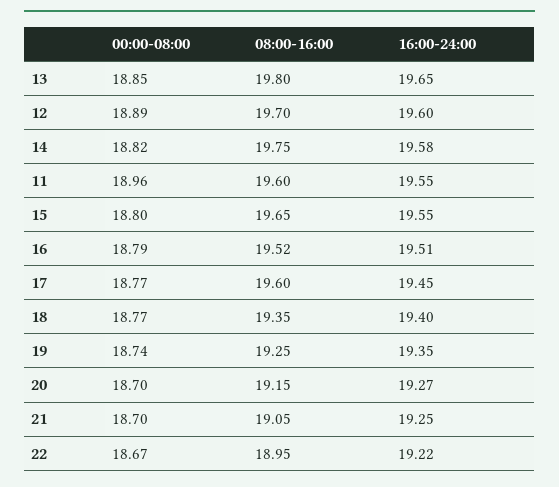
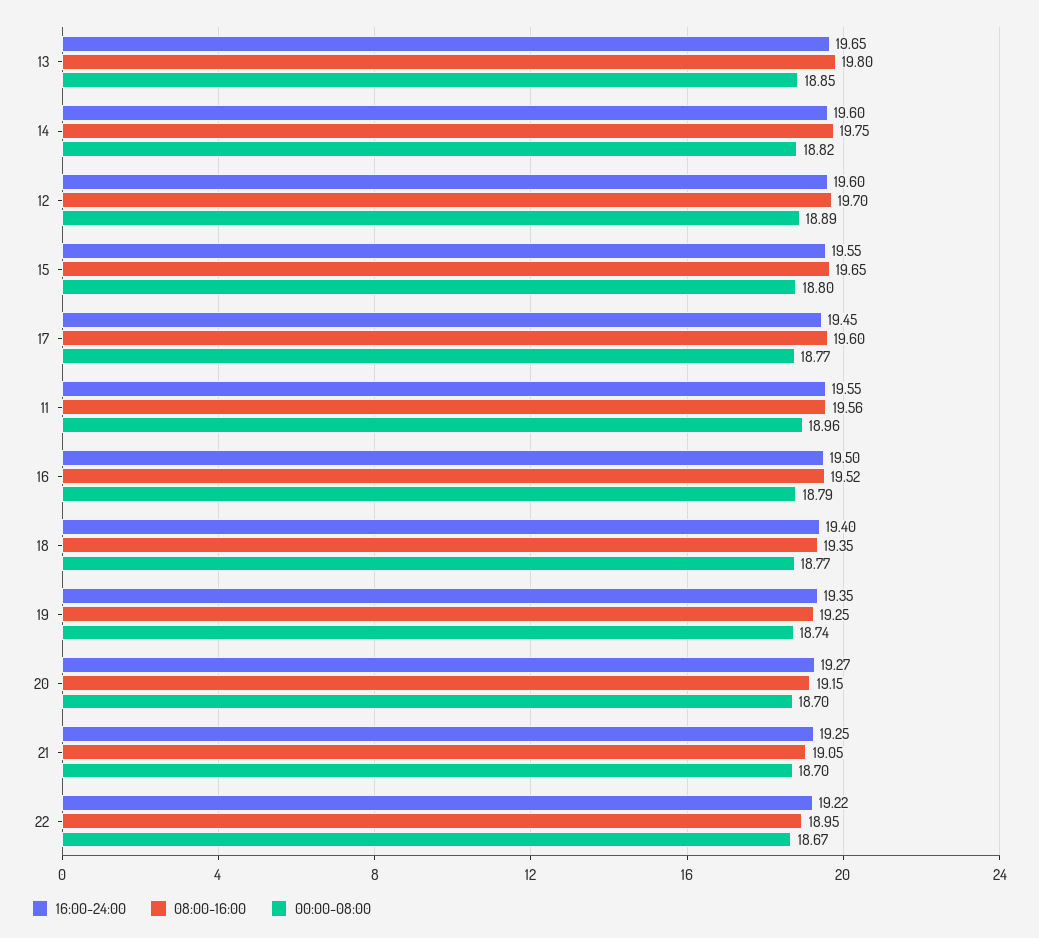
16:00-24:00, 14: 19.58 -> 19.6
08:00-16:00, 11: 19.6 -> 19.56
16:00-24:00, 16: 19.51 -> 19.5

